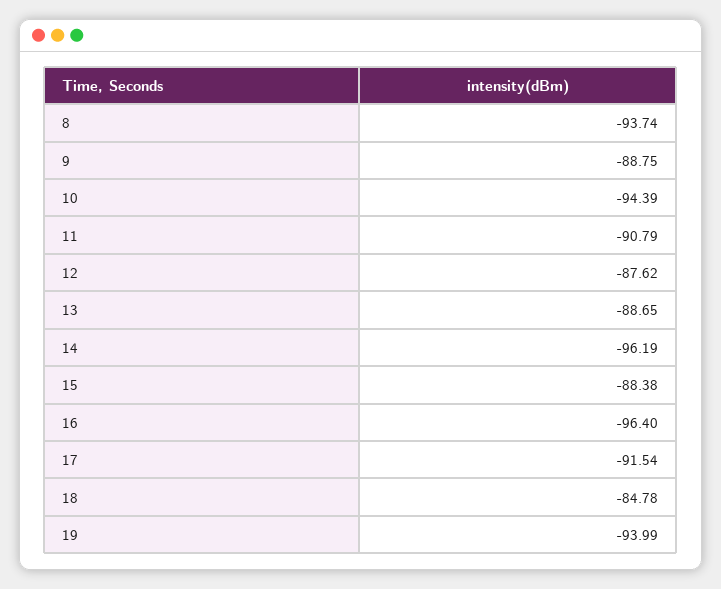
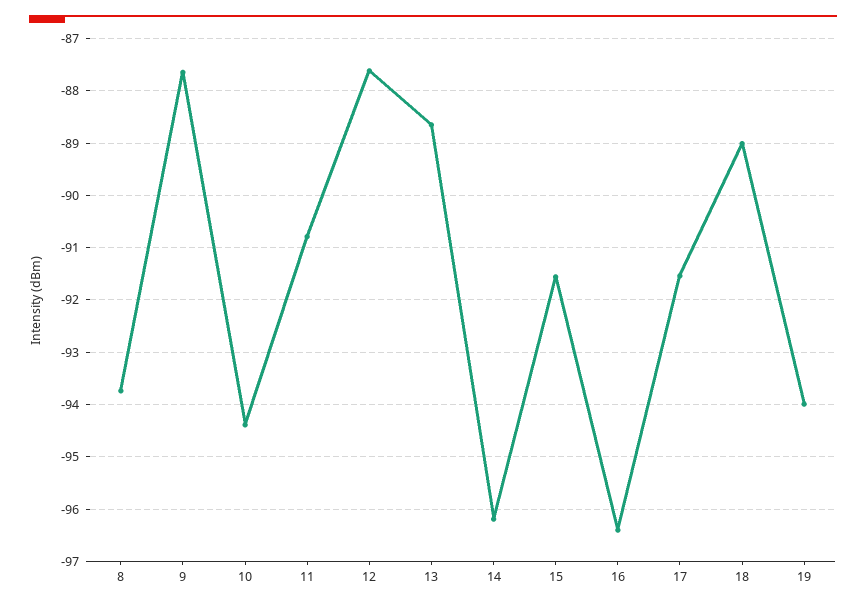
9: -88.75 -> -87.6
15: -88.38 -> -91.6
18: -84.78 -> -89

